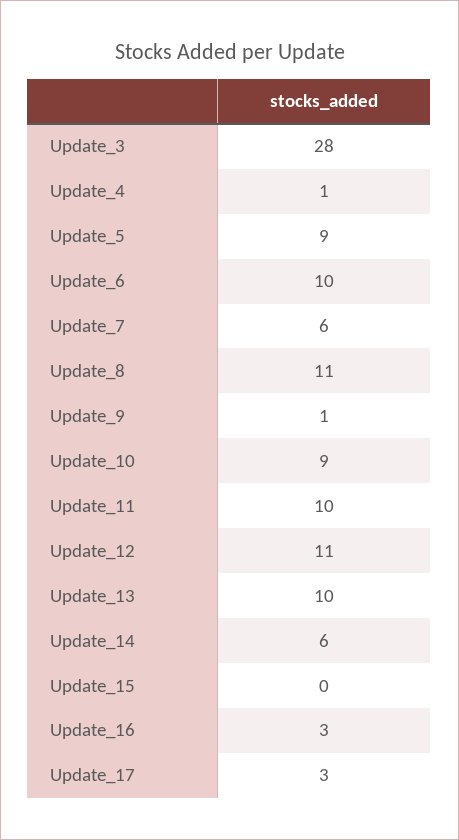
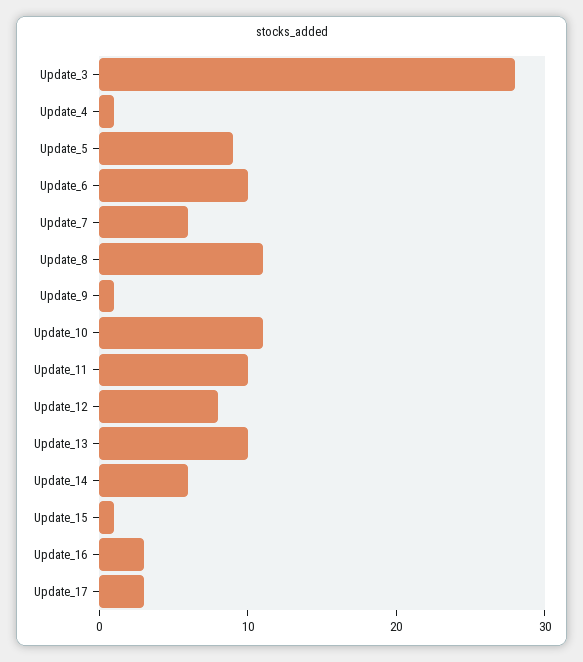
Update_10: 9 -> 11
Update_12: 11 -> 8
Update_15: 0 -> 1

